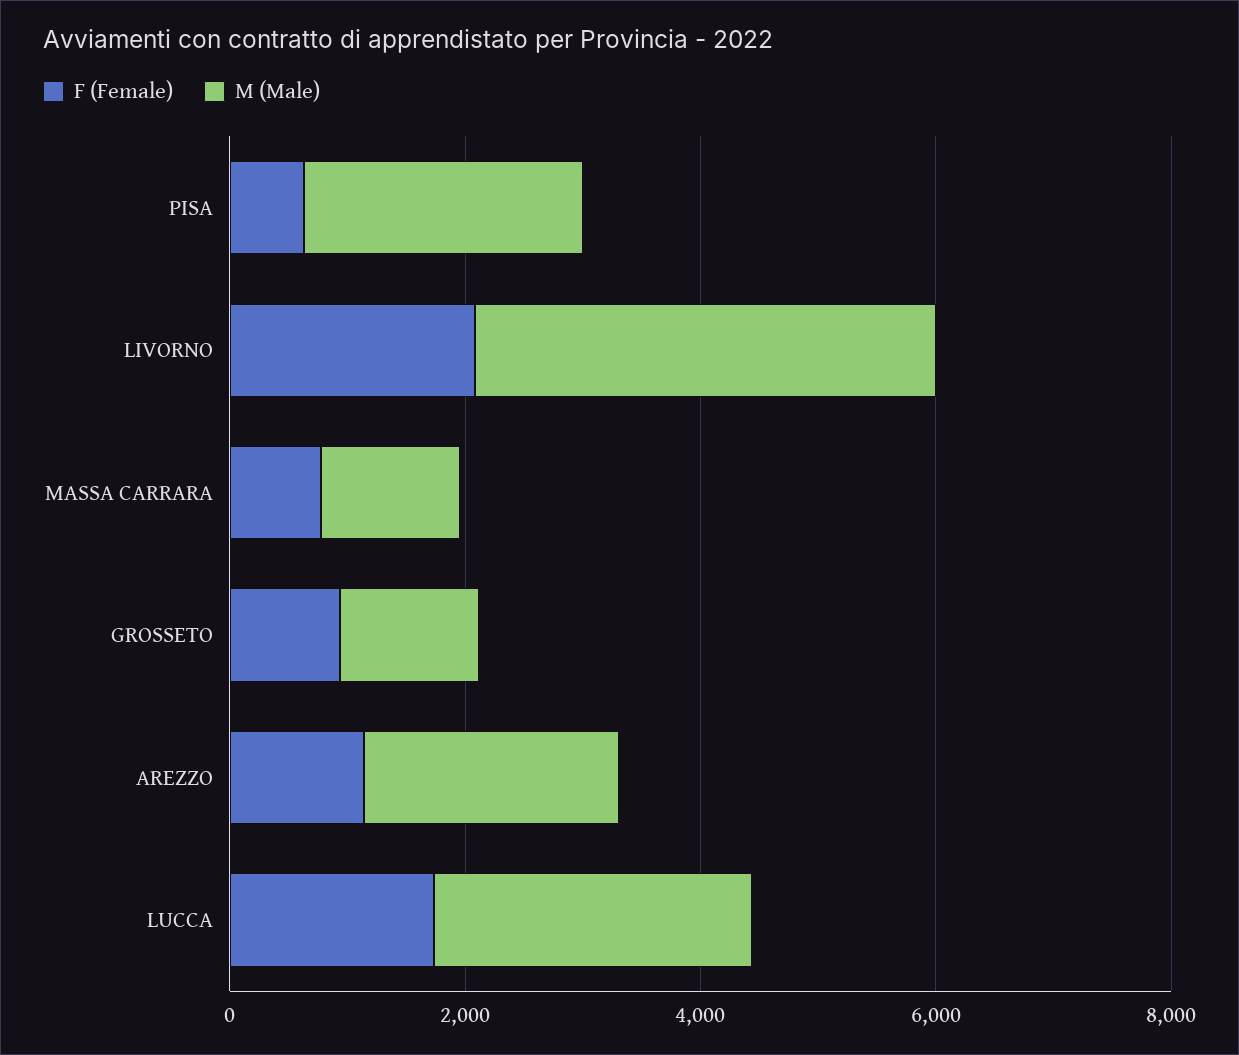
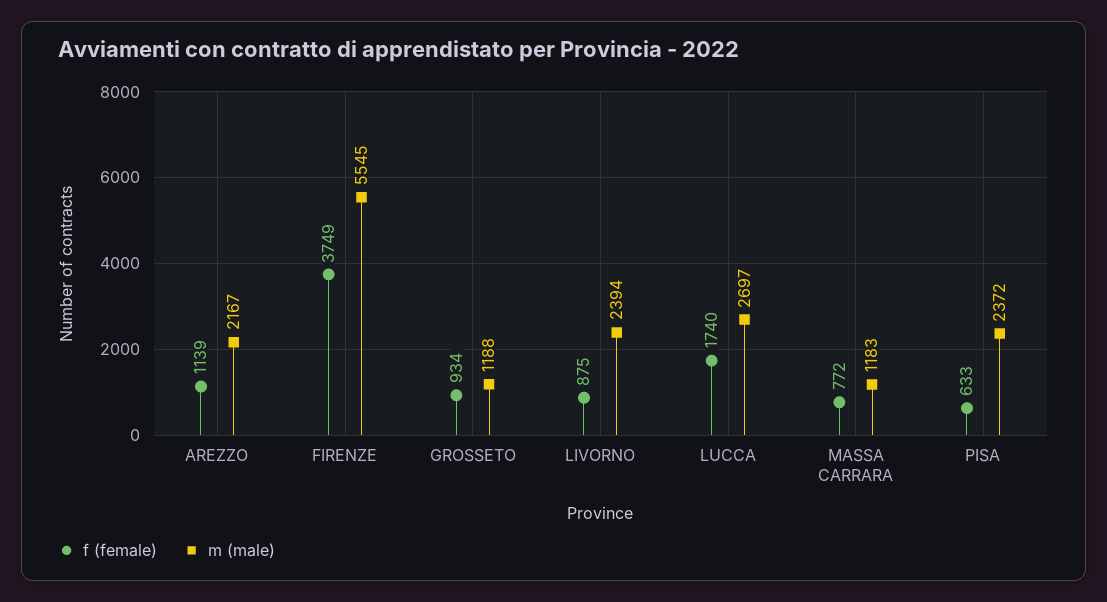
F (Female), LIVORNO: 2000 -> 875
M (Male), LIVORNO: 4000 -> 2394
F (Female), FIRENZE: none -> 3749
M (Male), FIRENZE: none -> 5545

